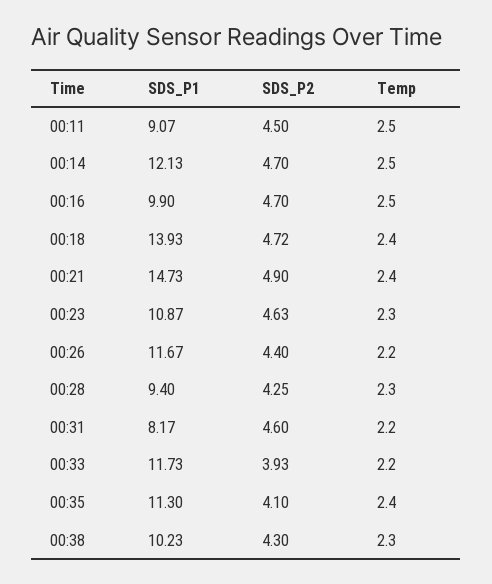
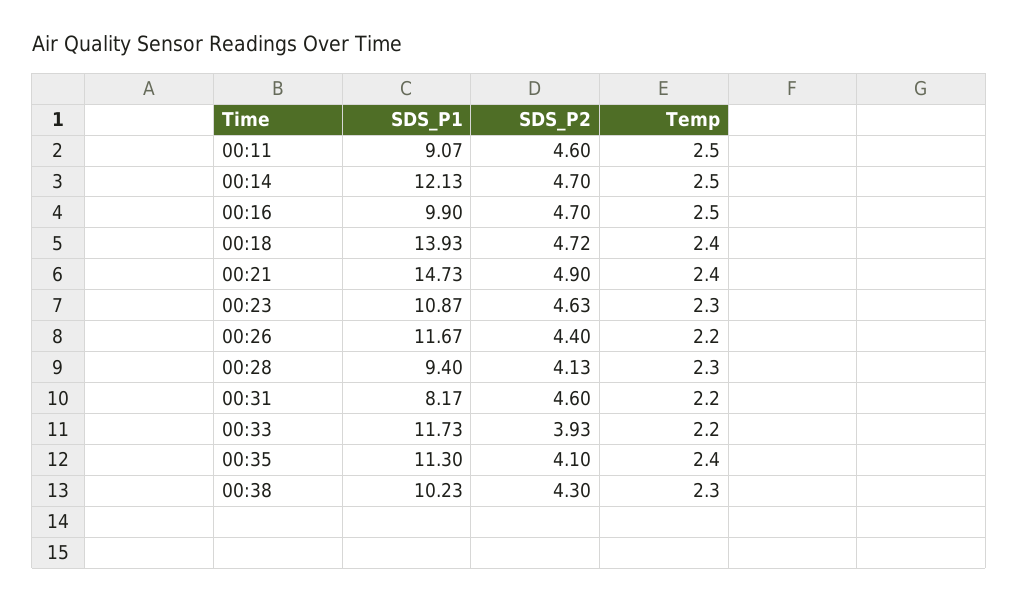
SDS_P2, 00:11: 4.5 -> 4.6
SDS_P2, 00:28: 4.25 -> 4.13

